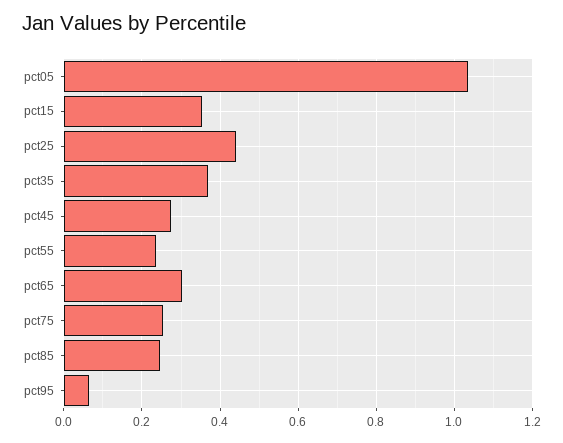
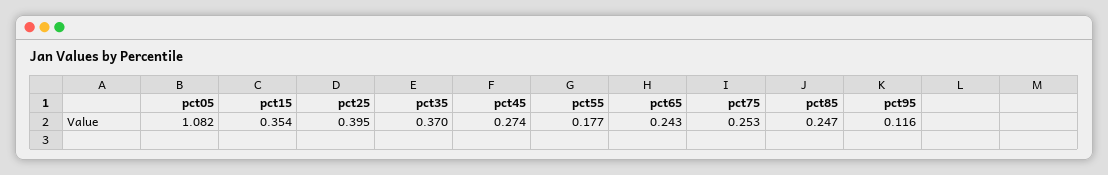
pct05: 1.04 -> 1.082
pct25: 0.44 -> 0.395
pct55: 0.24 -> 0.177
pct65: 0.3 -> 0.243
pct95: 0.06 -> 0.116

